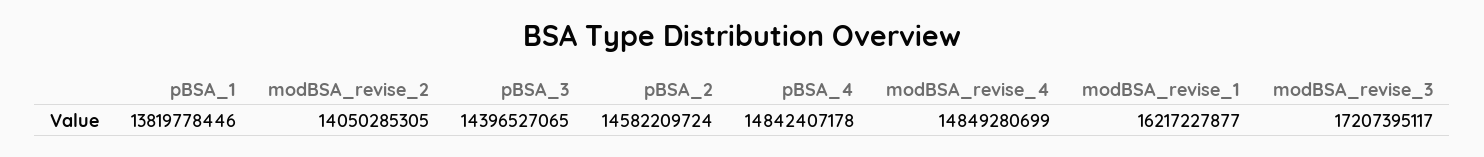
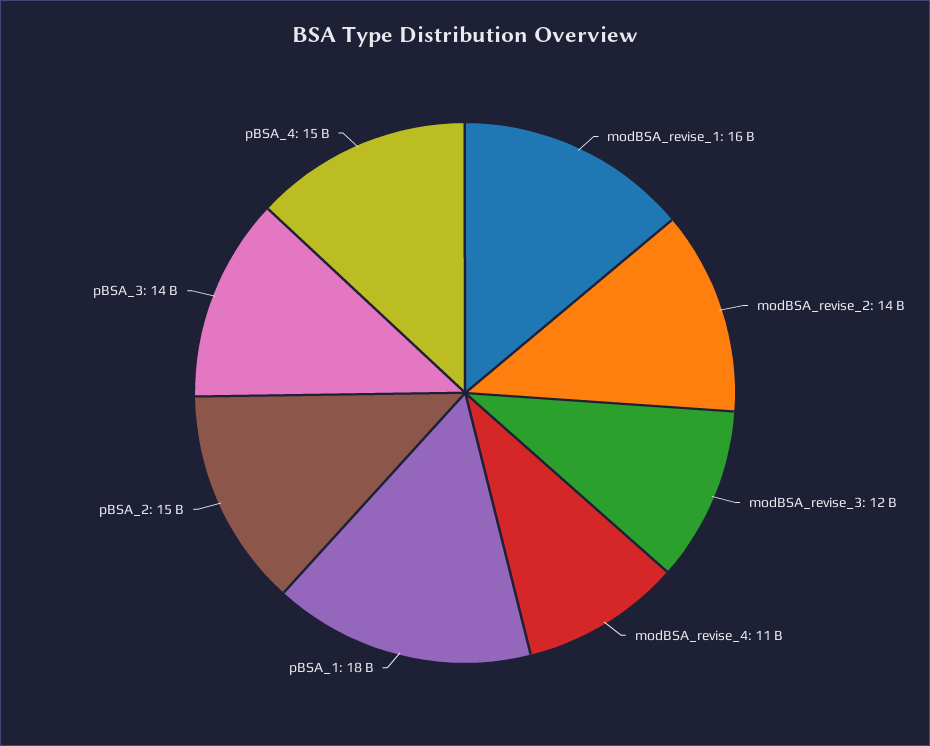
pBSA_1: 13819778446 -> 18000000000
modBSA_revise_4: 14849280699 -> 11000000000
modBSA_revise_3: 17207395117 -> 12000000000

